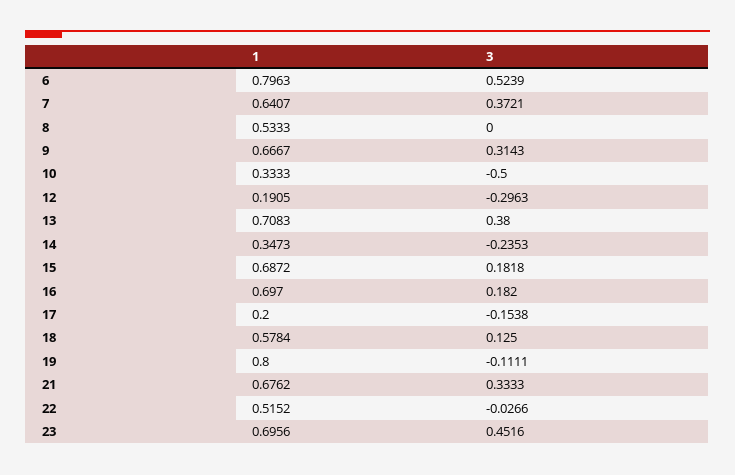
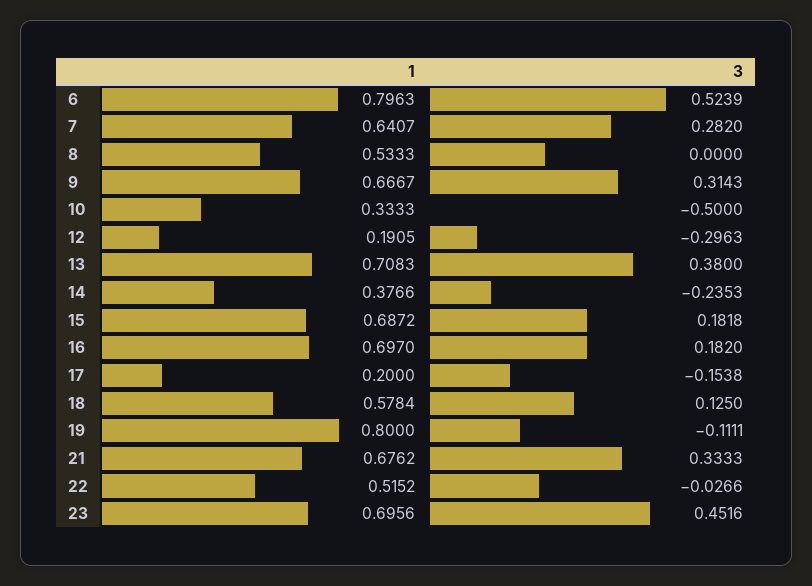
3, 7: 0.3721 -> 0.282
1, 14: 0.3473 -> 0.3766

